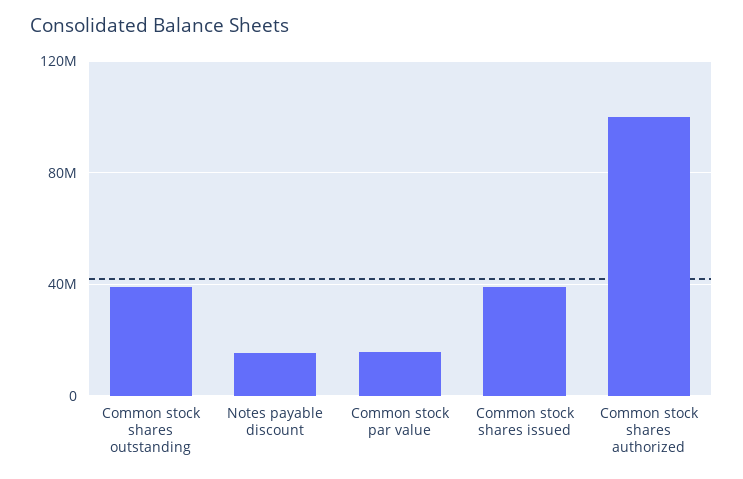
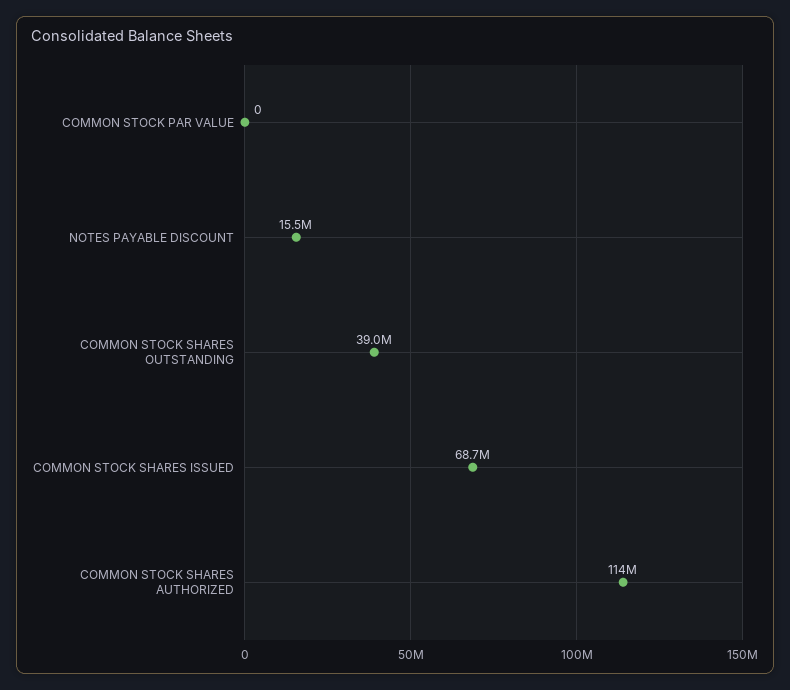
Common stock par value: 15000000 -> 0
Common stock shares issued: 40000000 -> 68700000
Common stock shares authorized: 100000000 -> 114000000

